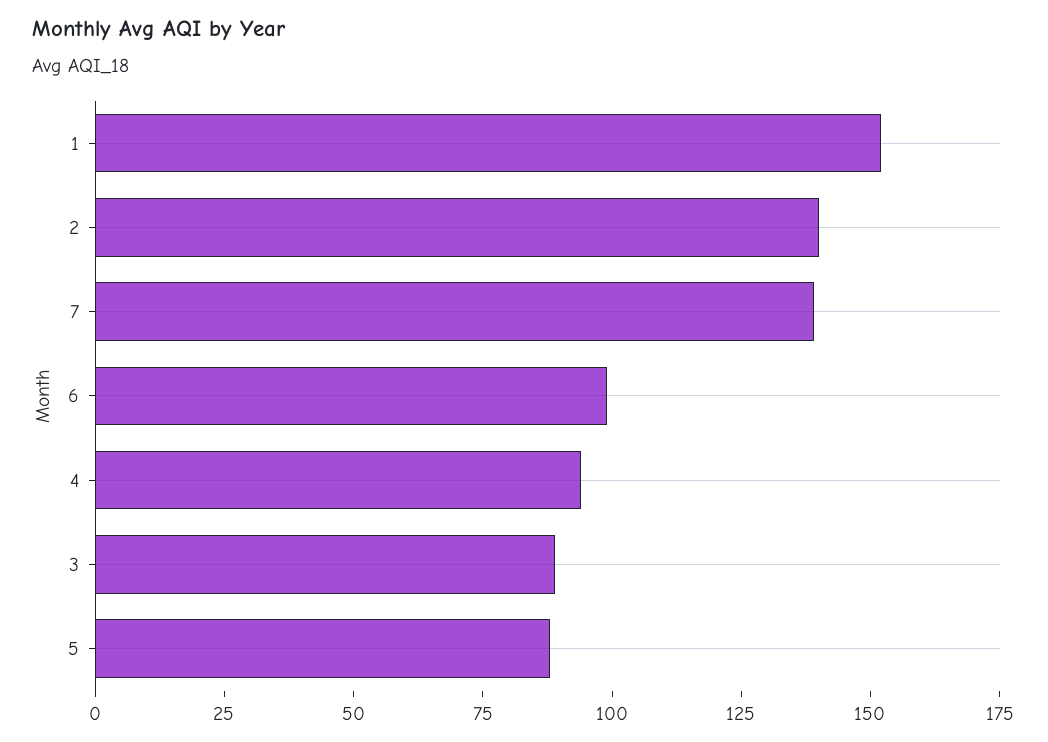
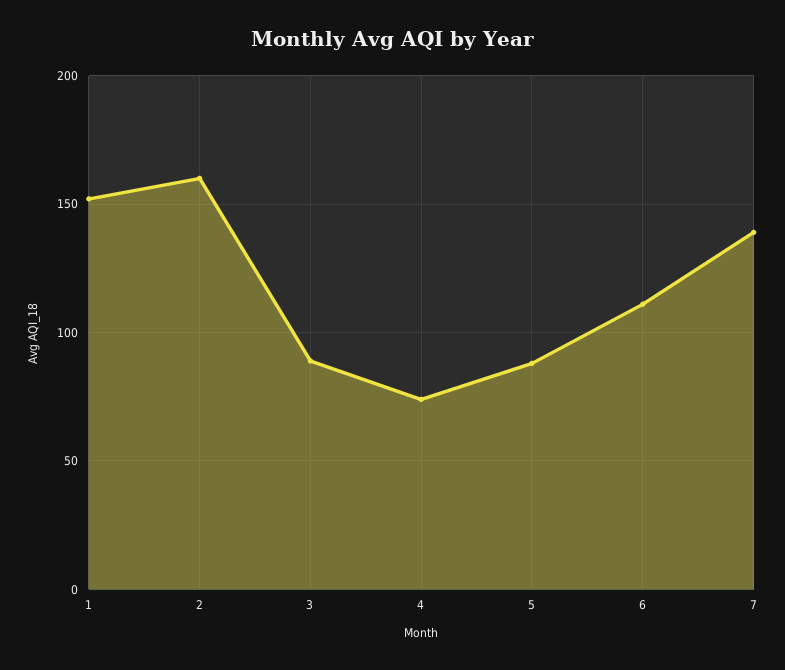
2: 140 -> 160
6: 100 -> 110
4: 95 -> 75

